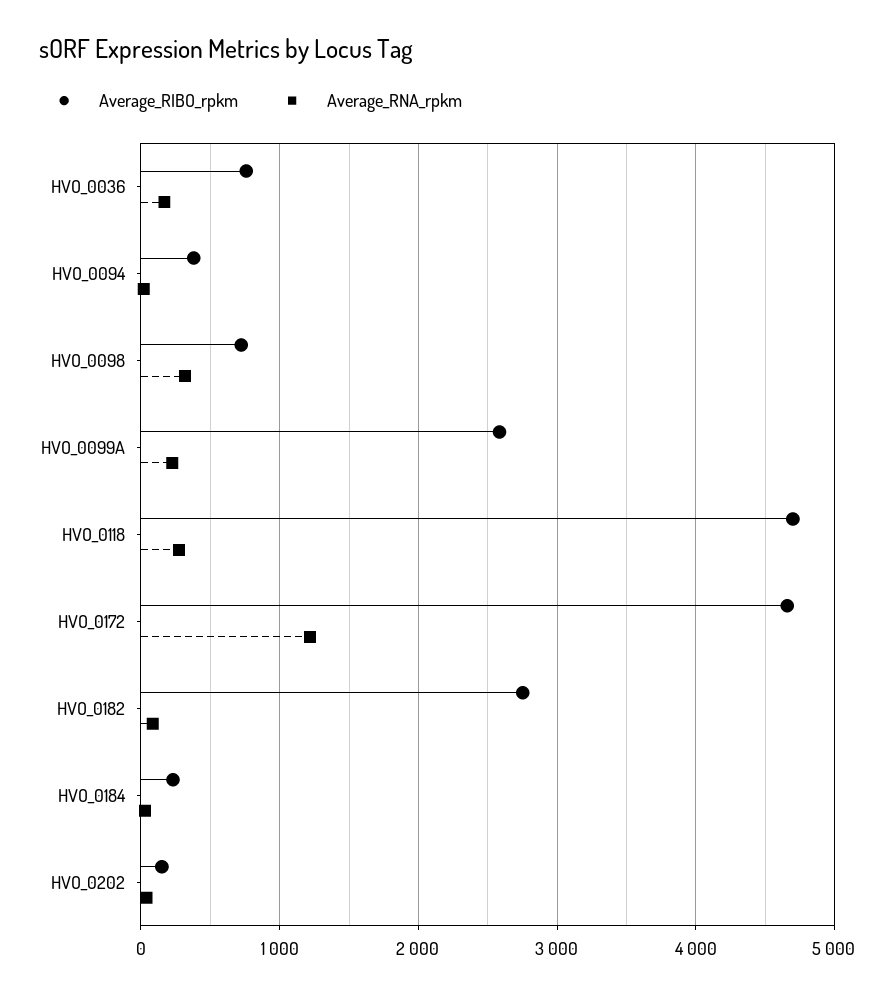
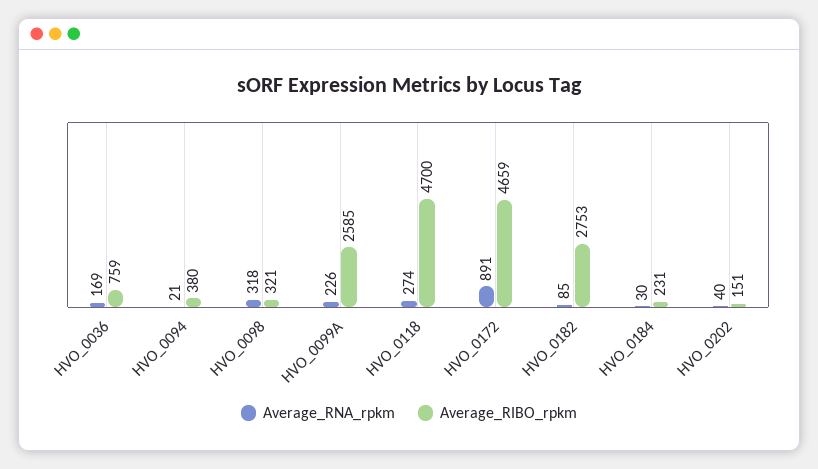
Average_RIBO_rpkm, HVO_0098: 700 -> 321
Average_RNA_rpkm, HVO_0172: 1200 -> 891

